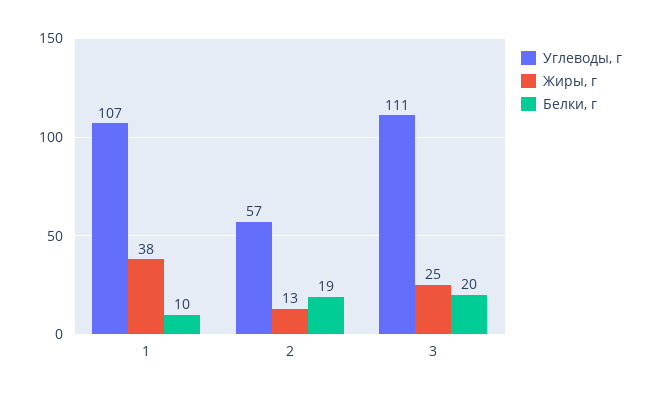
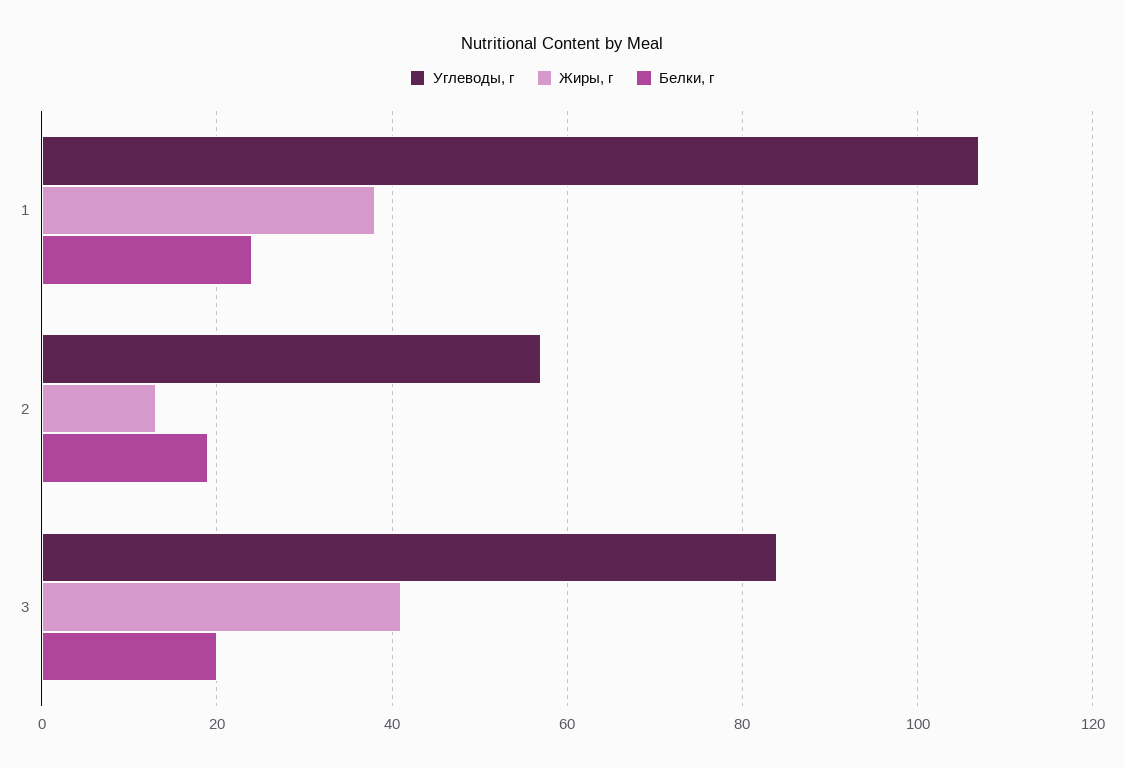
Белки, г, 1: 10 -> 25
Углеводы, г, 3: 111 -> 85
Жиры, г, 3: 25 -> 40

